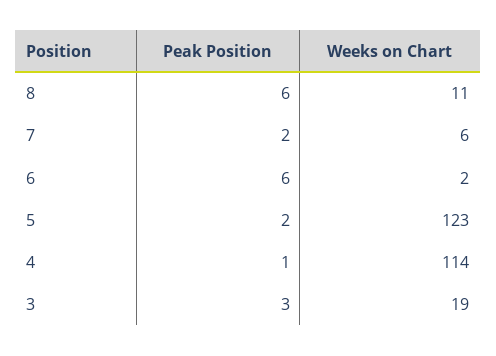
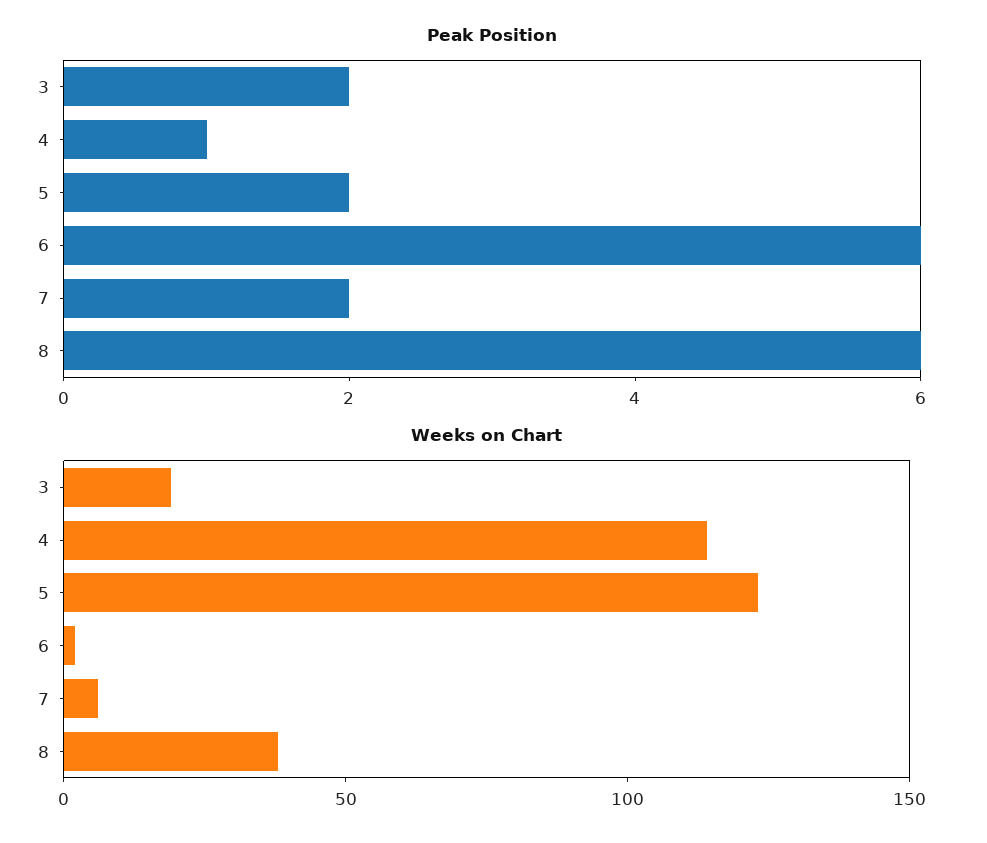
Weeks on Chart, 8: 11 -> 40
Peak Position, 3: 3 -> 2

